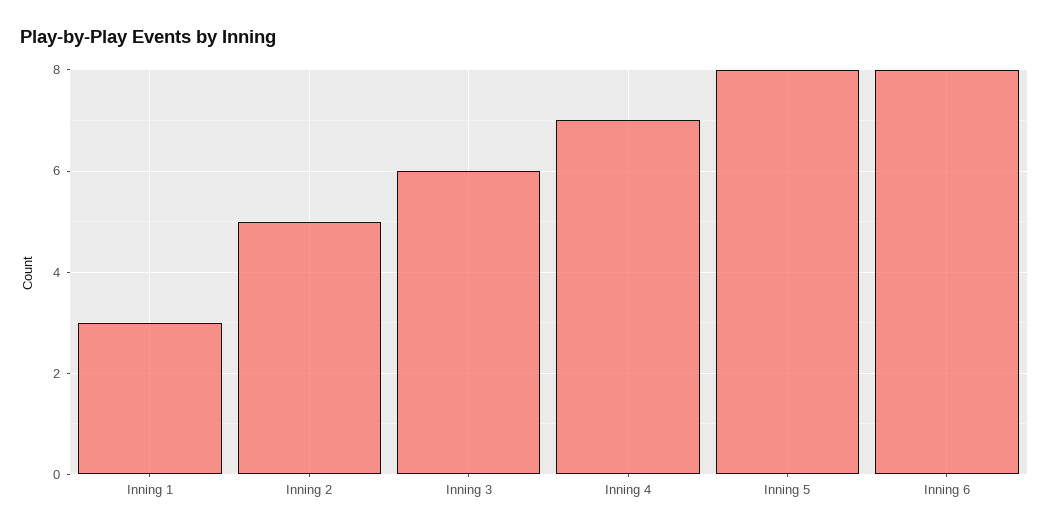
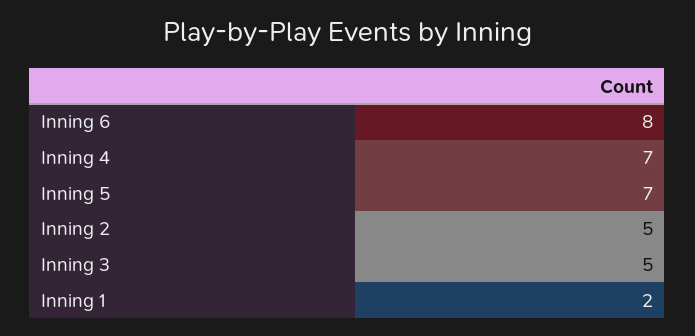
Inning 1: 3 -> 2
Inning 3: 6 -> 5
Inning 5: 8 -> 7

